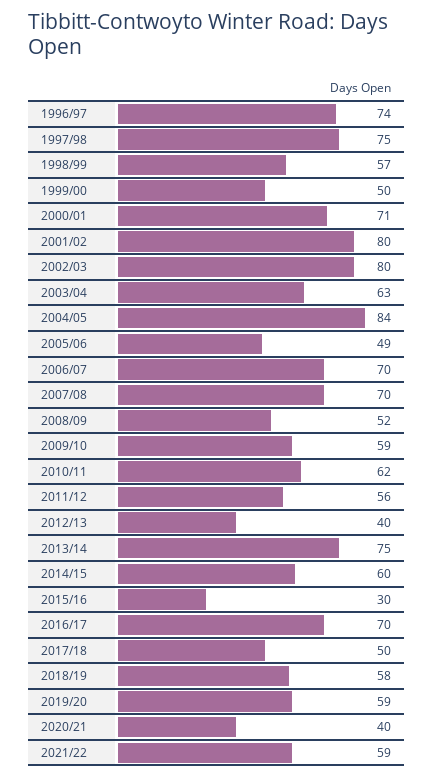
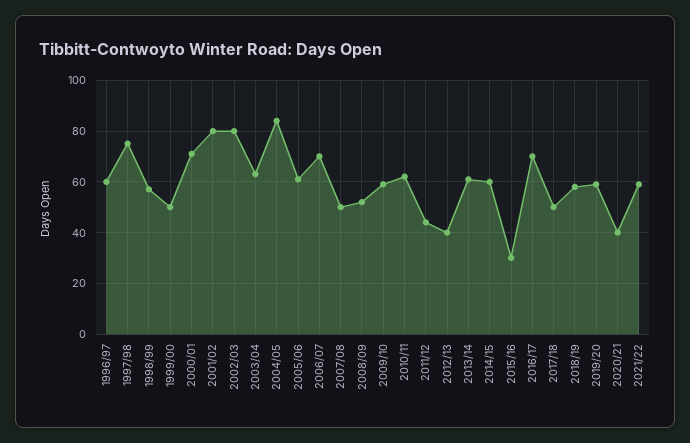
1996/97: 74 -> 60
2005/06: 49 -> 60
2007/08: 70 -> 50
2011/12: 56 -> 45
2013/14: 75 -> 60

